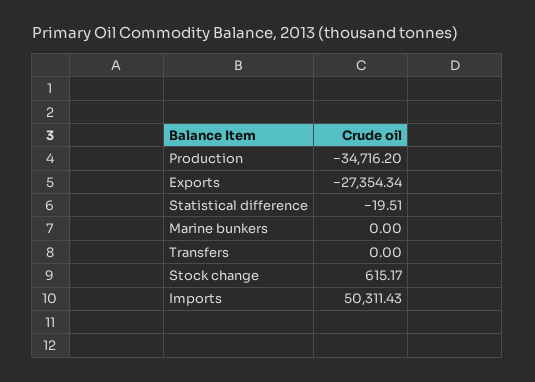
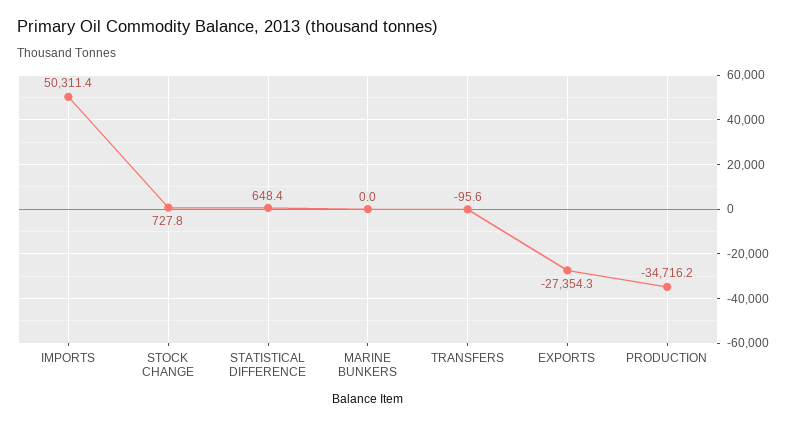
Statistical difference: -19.51 -> 648.4
Transfers: 0 -> -95.6
Stock change: 615.17 -> 727.8

